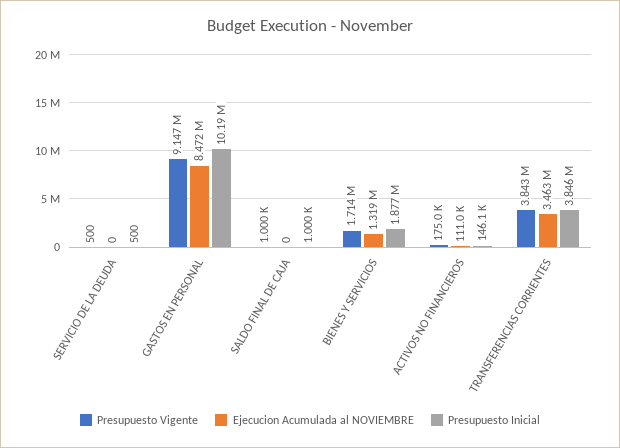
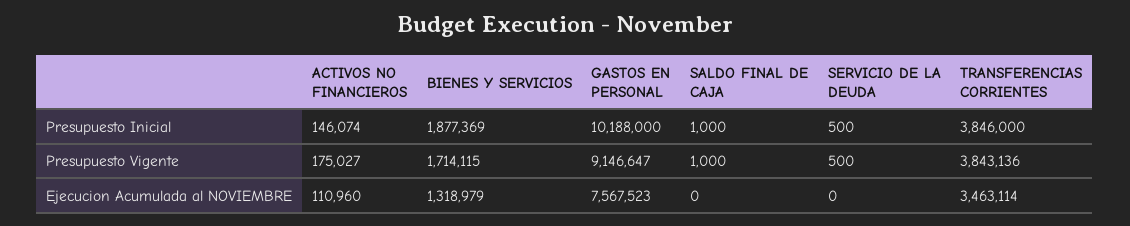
Ejecucion Acumulada al NOVIEMBRE, GASTOS EN PERSONAL: 8472000 -> 7567523

